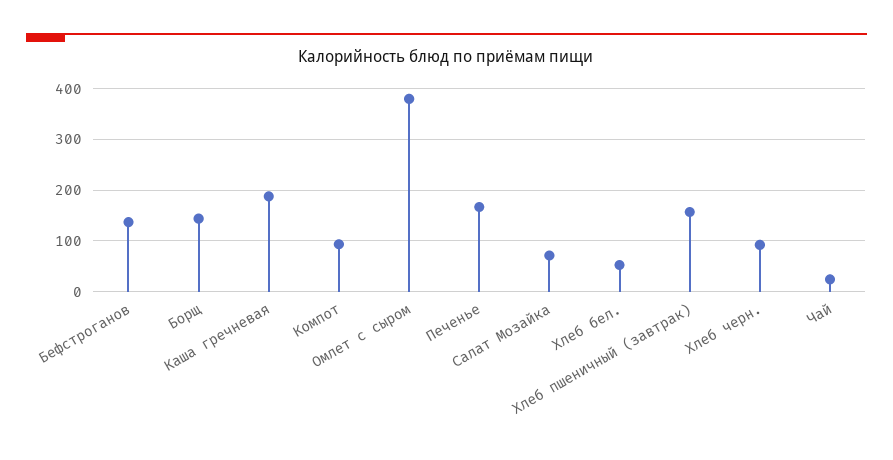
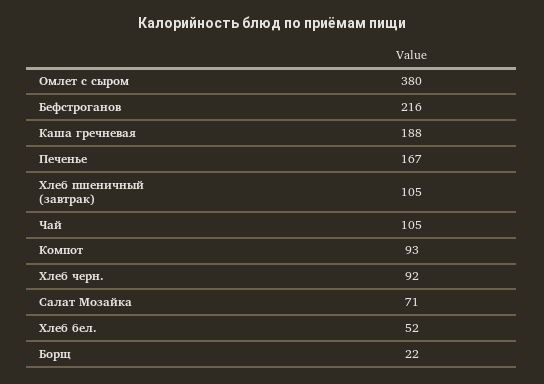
Бефстроганов: 140 -> 216
Борщ: 140 -> 22
Хлеб пшеничный (завтрак): 160 -> 105
Чай: 20 -> 105

